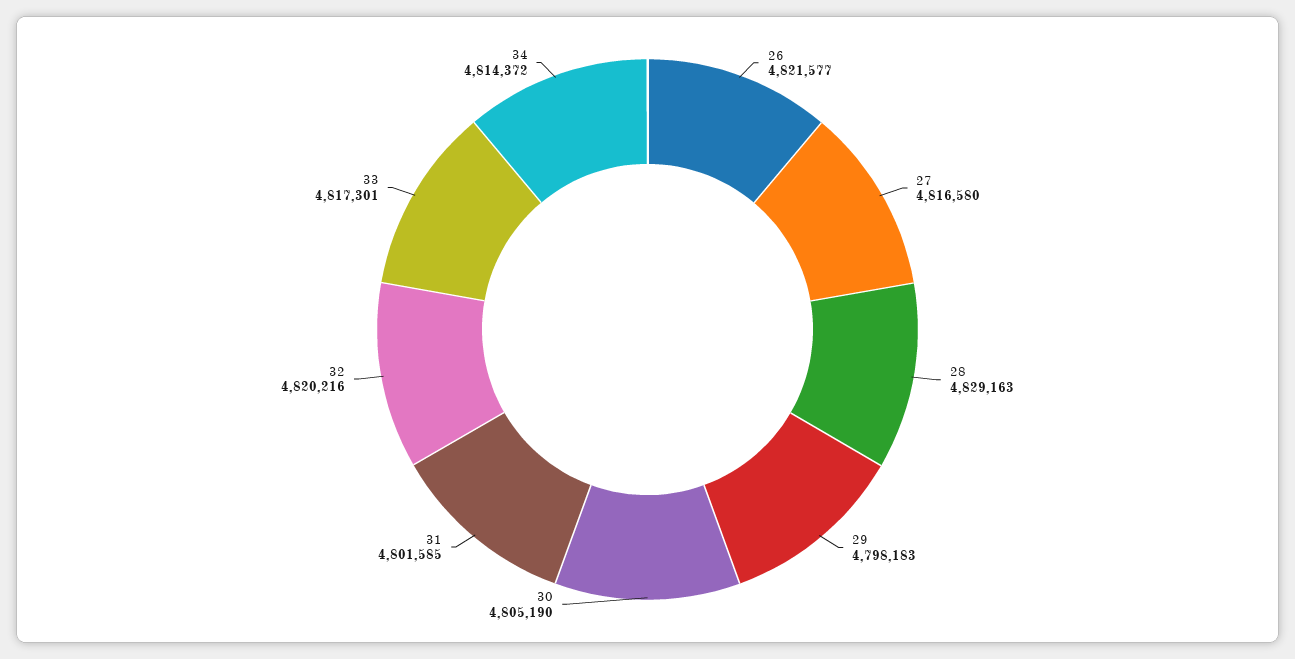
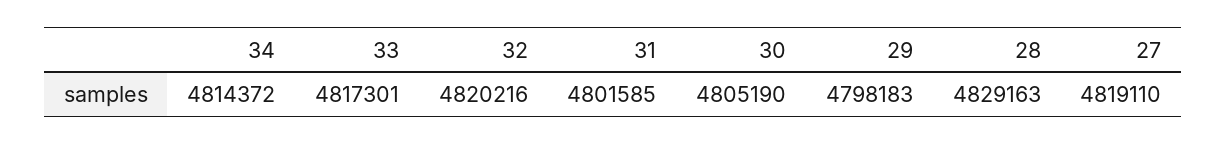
26: 4821577 -> none
27: 4816580 -> 4819110

